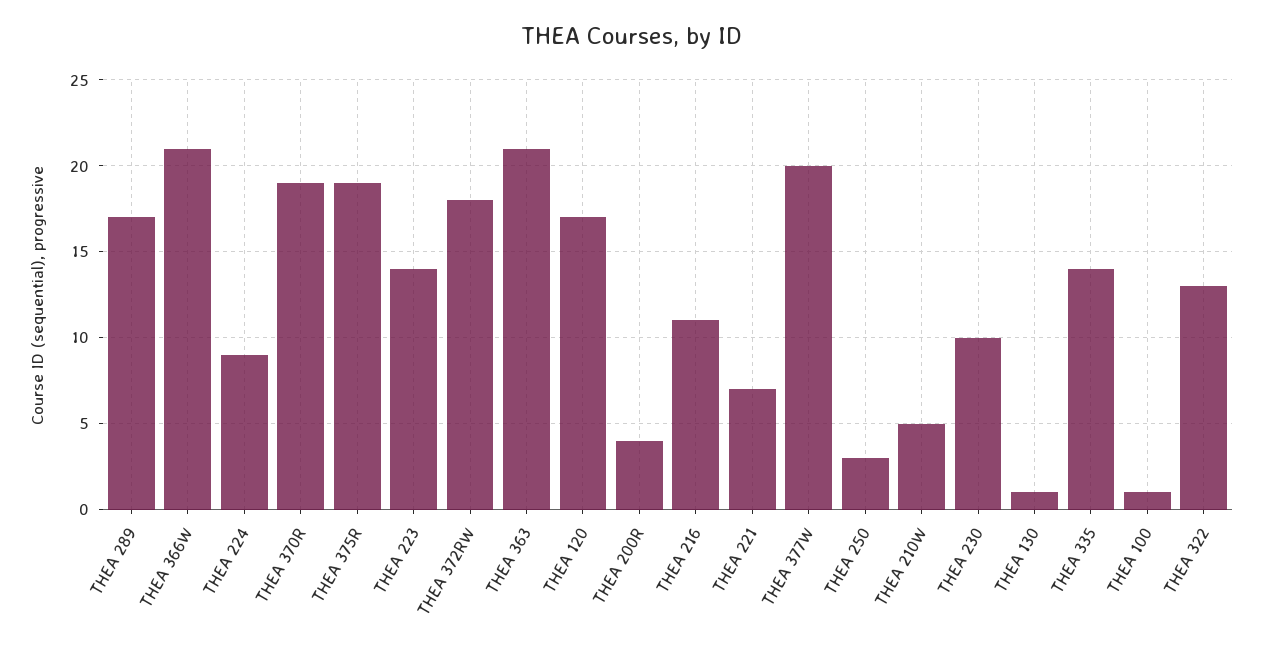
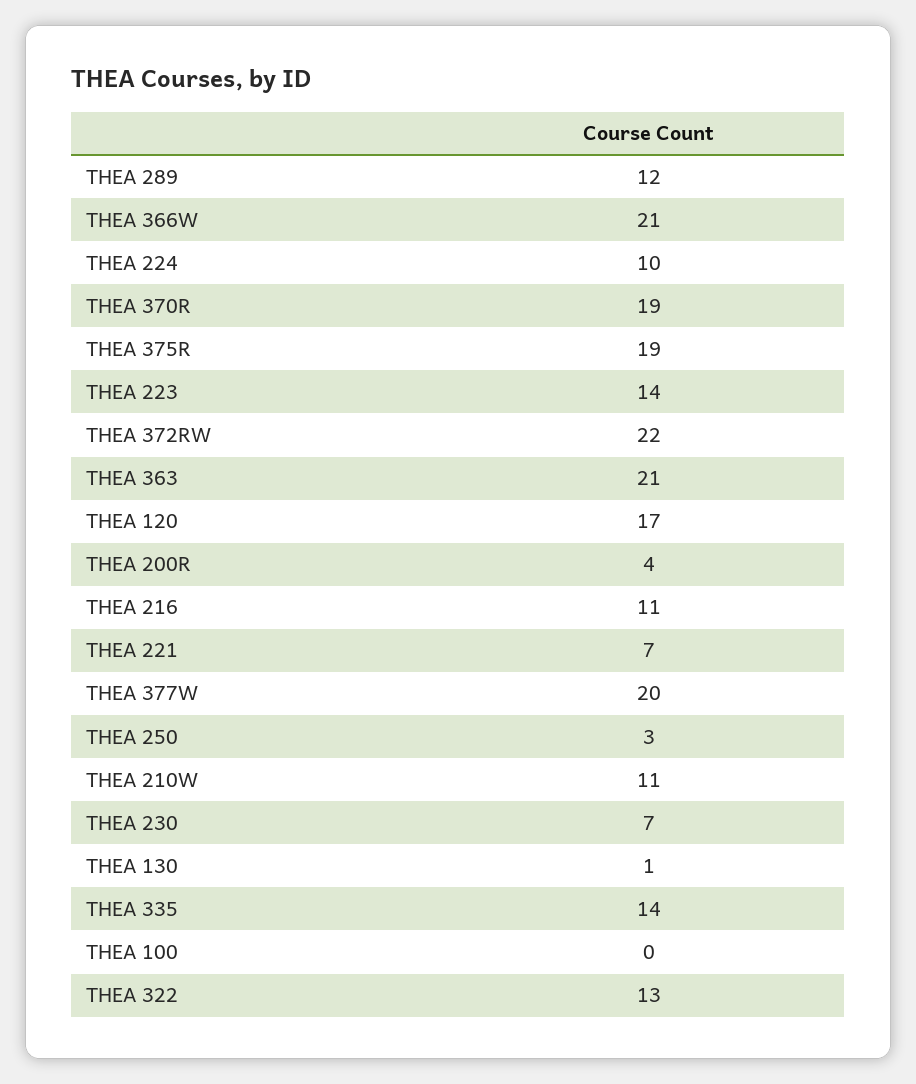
THEA 289: 17 -> 12
THEA 224: 9 -> 10
THEA 372RW: 18 -> 22
THEA 210W: 5 -> 11
THEA 230: 10 -> 7
THEA 100: 1 -> 0

